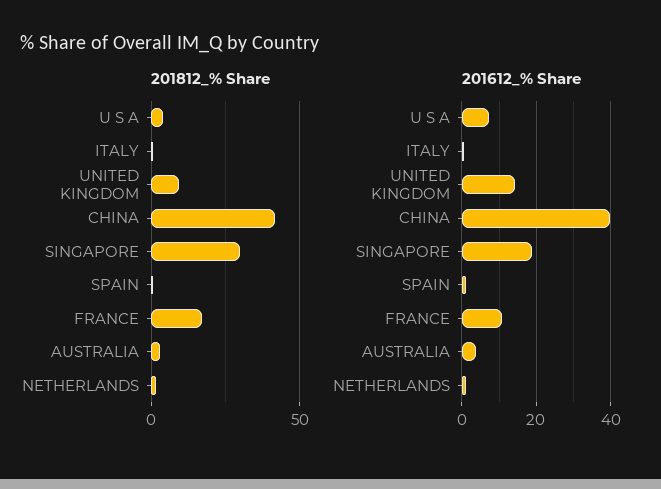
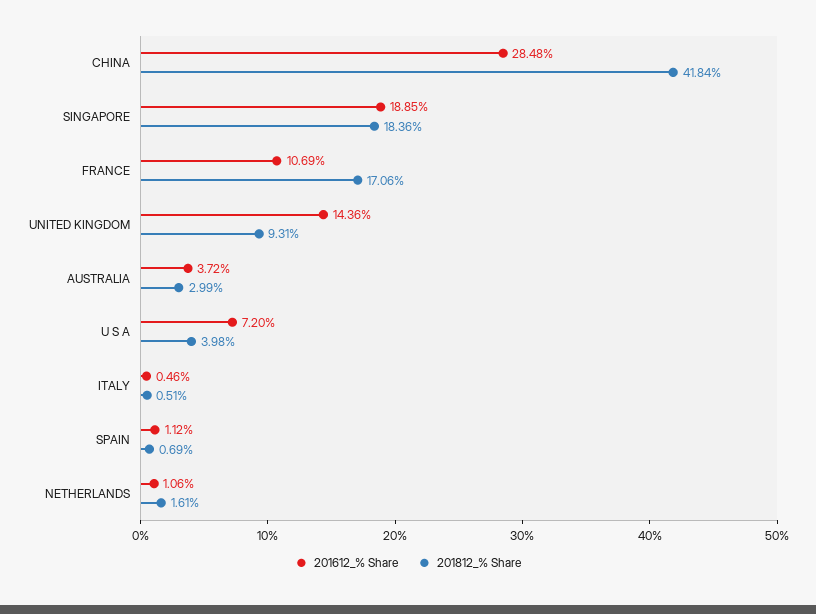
201812_% Share, SINGAPORE: 30 -> 18.36
201612_% Share, CHINA: 40 -> 28.48

